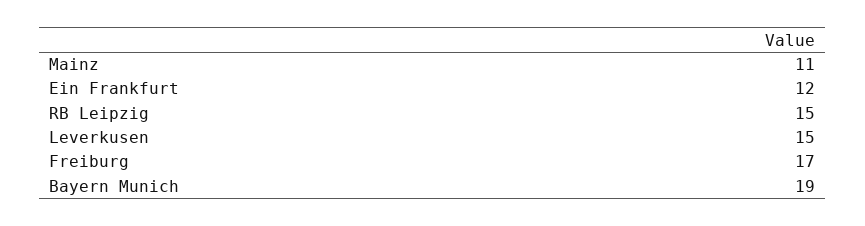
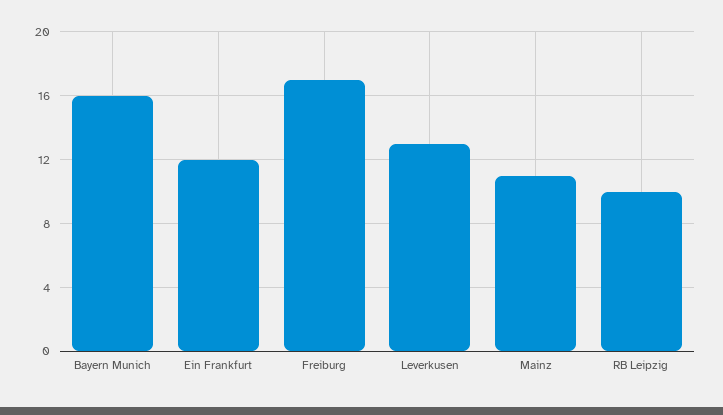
RB Leipzig: 15 -> 10
Leverkusen: 15 -> 13
Bayern Munich: 19 -> 16

